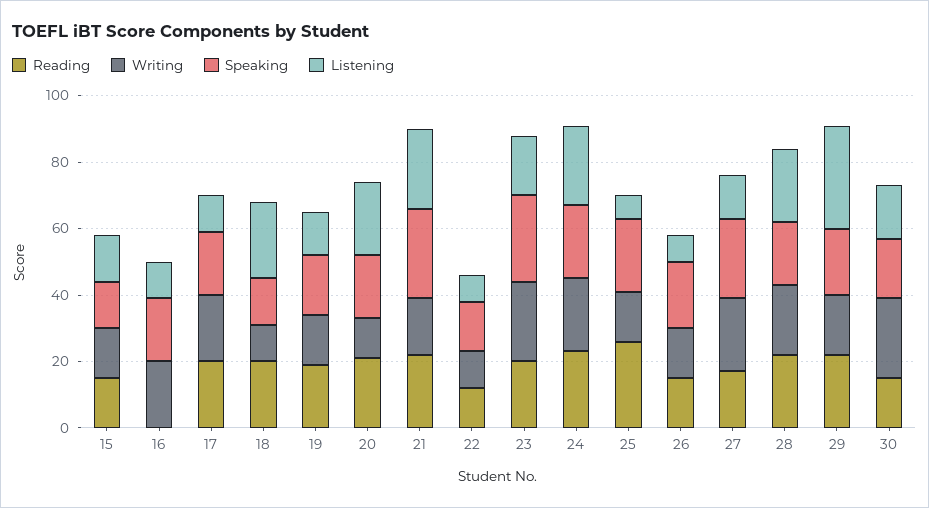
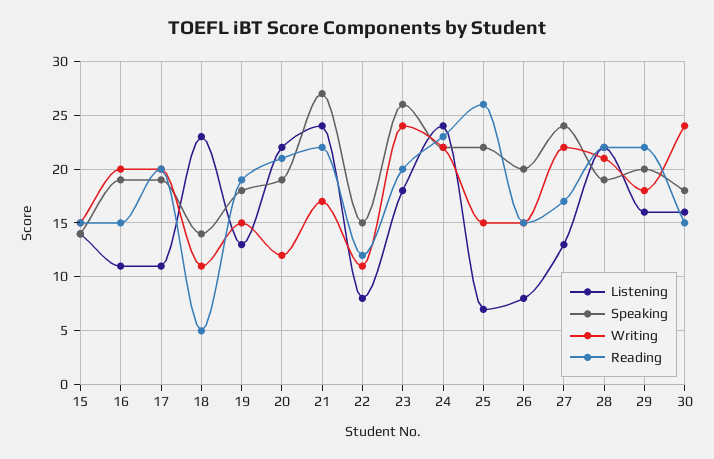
Reading, 16: 0 -> 15
Reading, 18: 20 -> 5
Listening, 29: 30 -> 16

